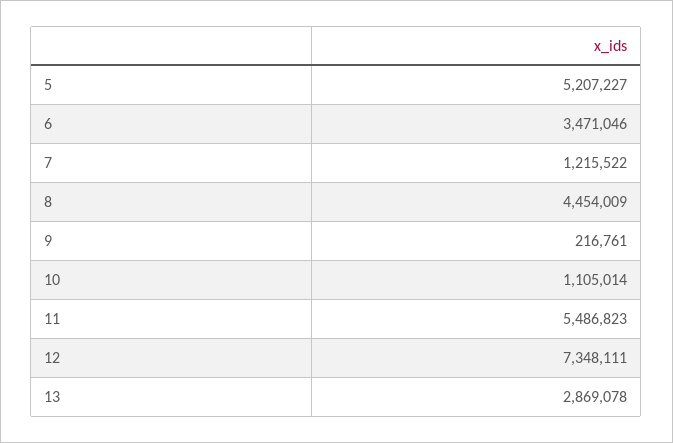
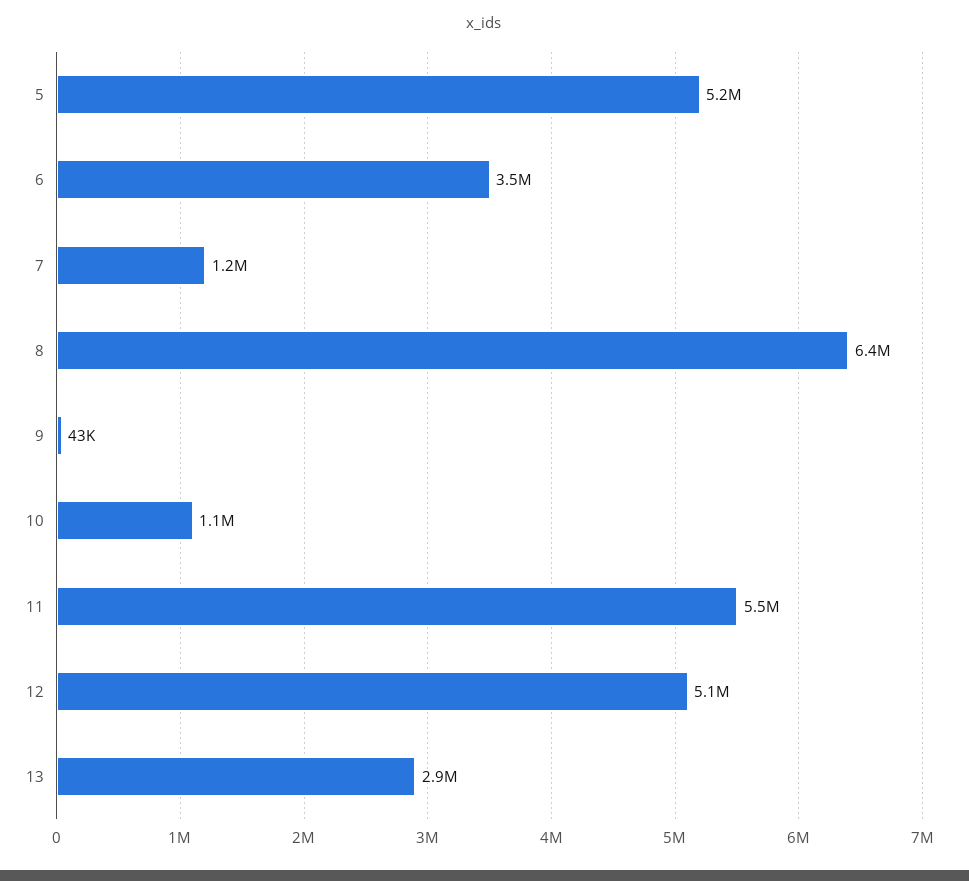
8: 4454009 -> 6400000
9: 216761 -> 43000
12: 7348111 -> 5100000

